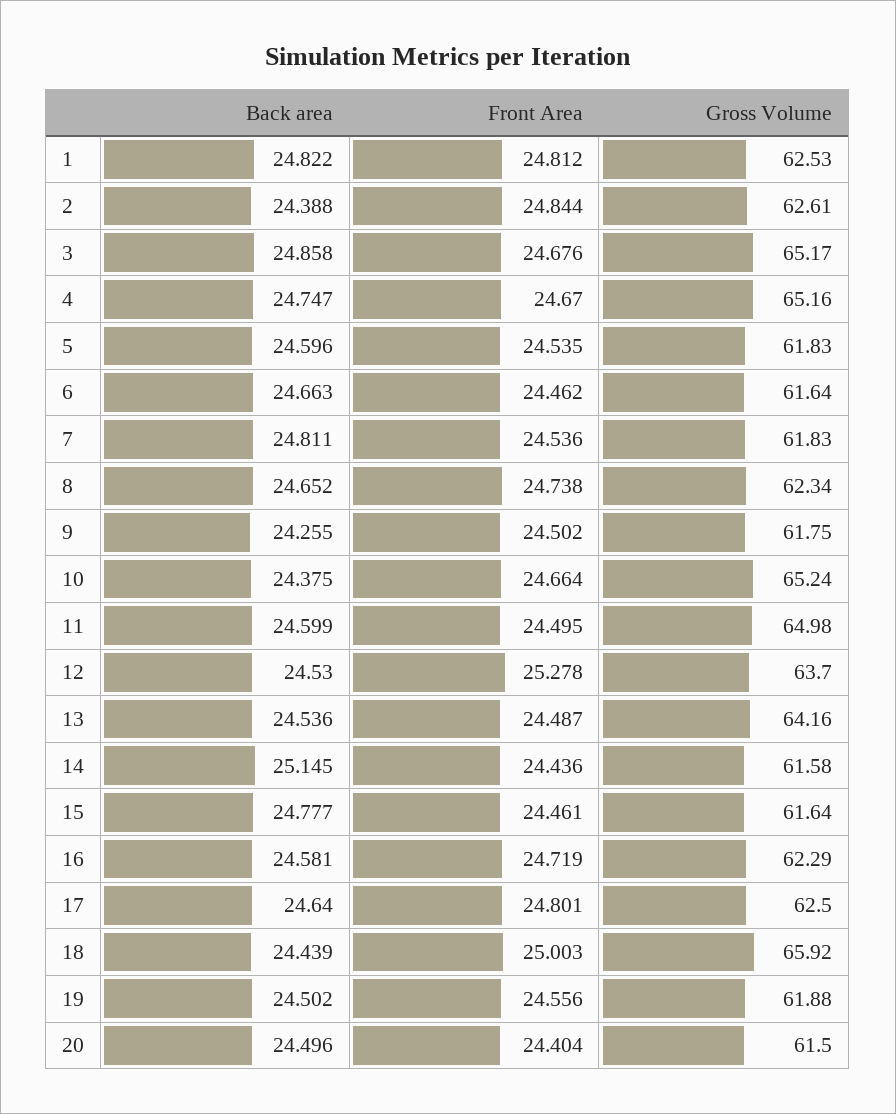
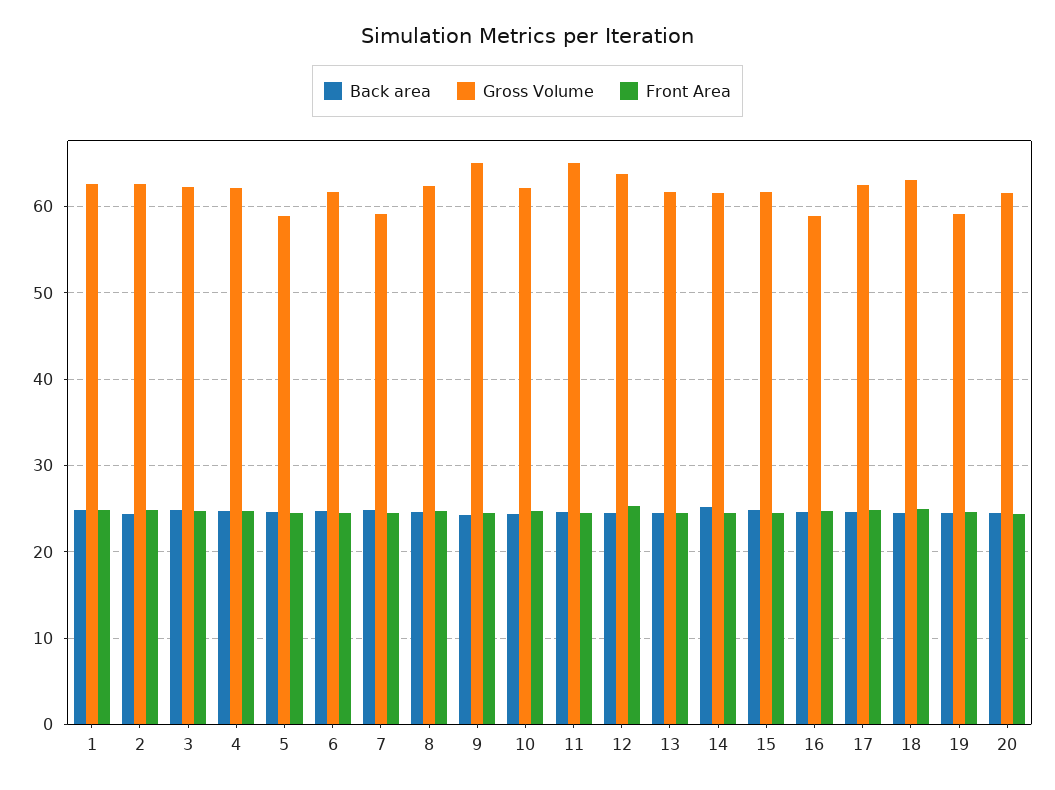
Gross Volume, 3: 65.17 -> 62
Gross Volume, 4: 65.16 -> 62
Gross Volume, 5: 61.83 -> 59
Gross Volume, 7: 61.83 -> 59
Gross Volume, 9: 61.75 -> 65
Gross Volume, 10: 65.24 -> 62
Gross Volume, 13: 64.16 -> 62
Gross Volume, 16: 62.29 -> 59
Gross Volume, 18: 65.92 -> 63
Gross Volume, 19: 61.88 -> 59

